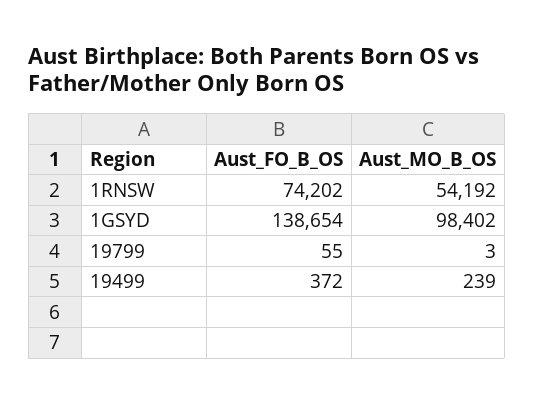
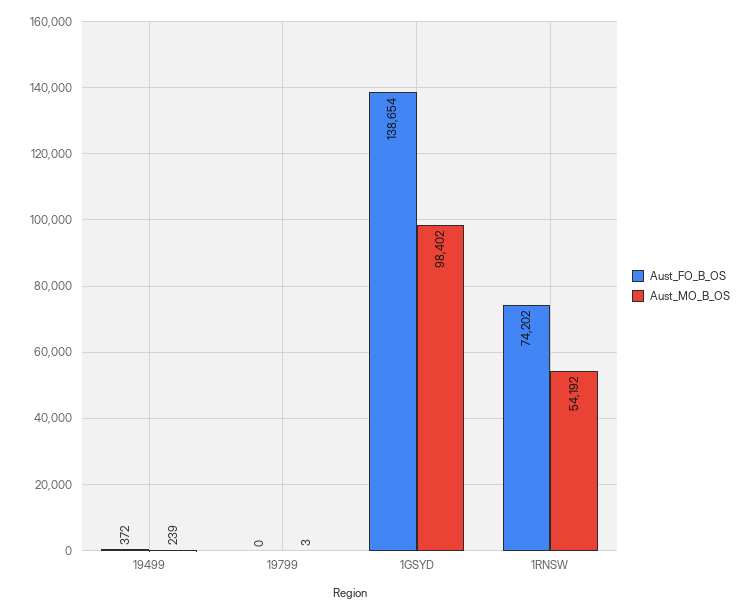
Aust_FO_B_OS, 19799: 55 -> 0

